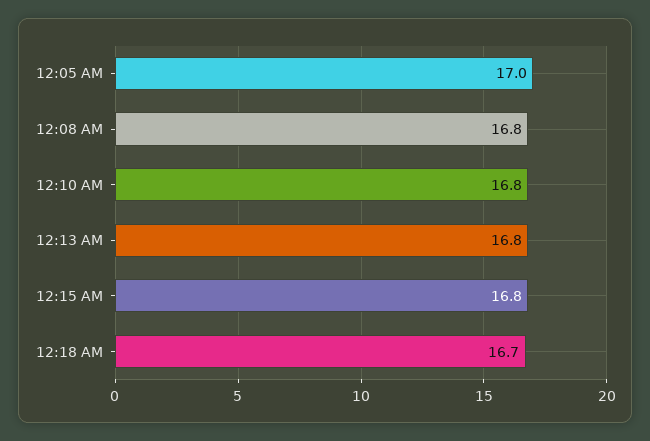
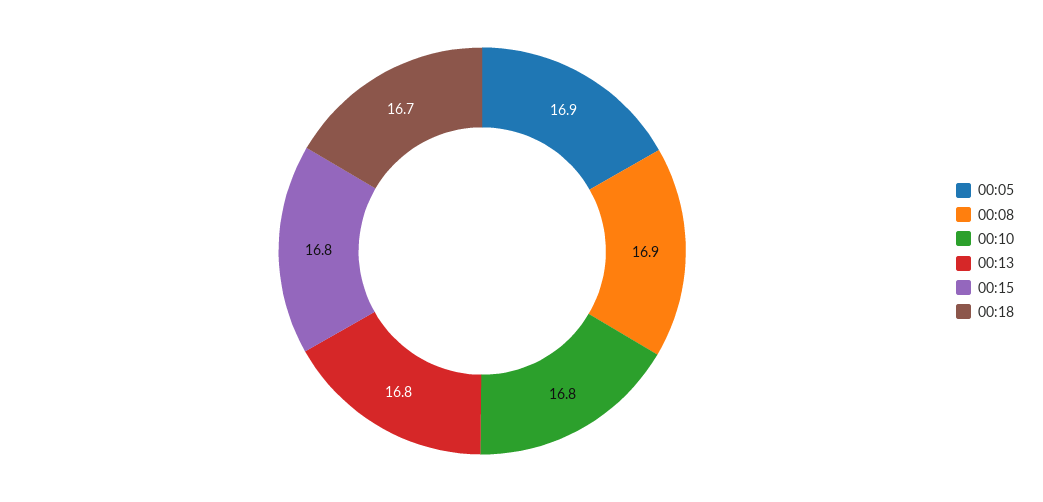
12:05 AM: 17 -> 16.9
12:08 AM: 16.8 -> 16.9

